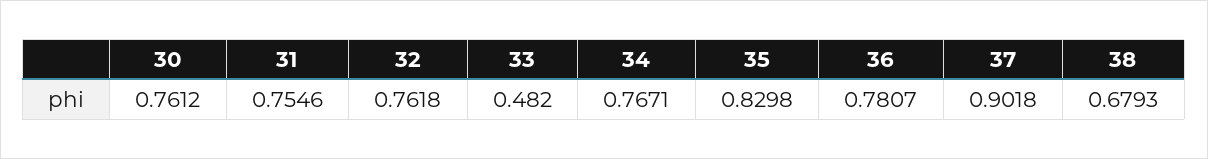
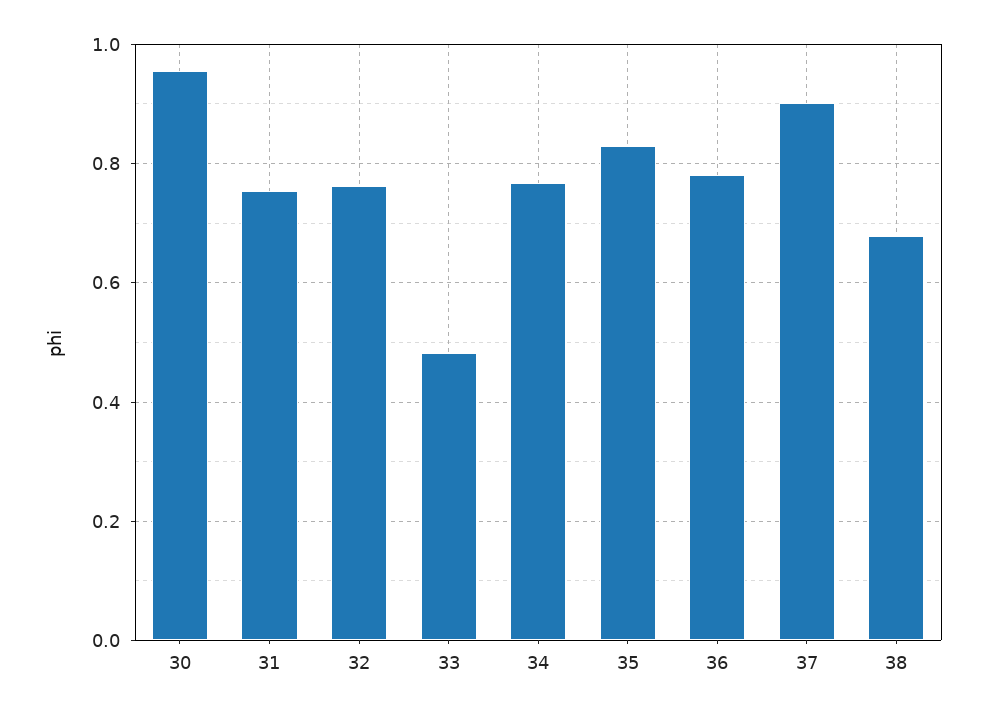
30: 0.7612 -> 0.96

